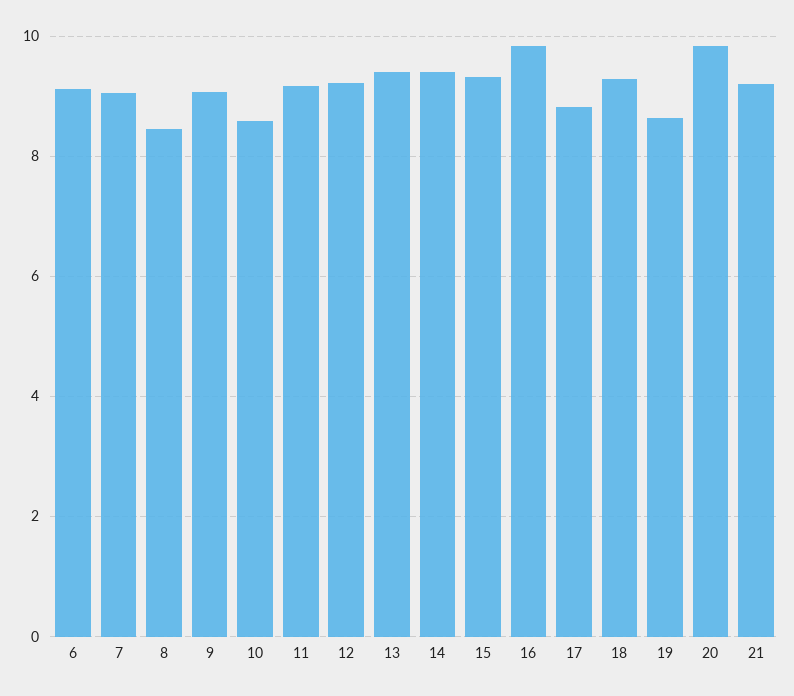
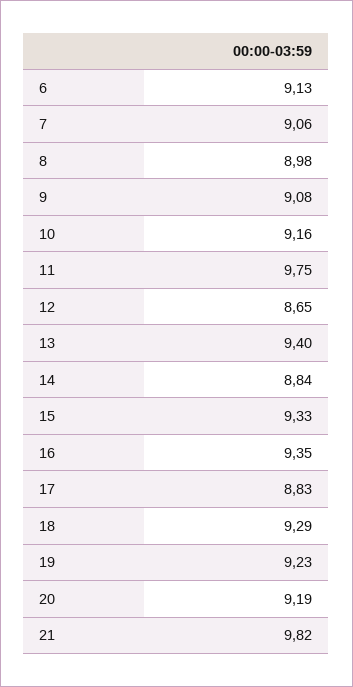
8: 8.4 -> 8.98
10: 8.6 -> 9.16
11: 9.2 -> 9.75
12: 9.2 -> 8.65
14: 9.4 -> 8.84
16: 9.8 -> 9.35
19: 8.6 -> 9.23
20: 9.8 -> 9.19
21: 9.2 -> 9.82

